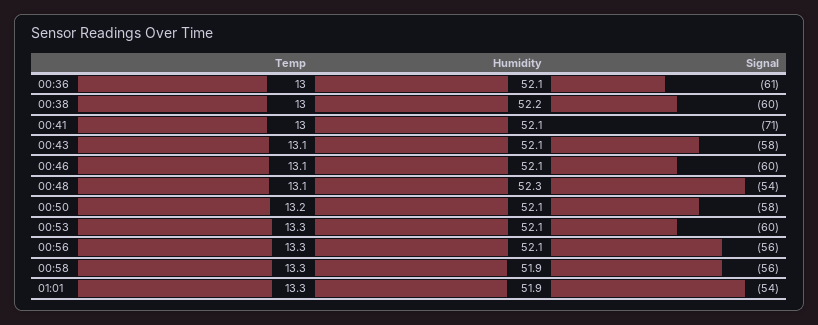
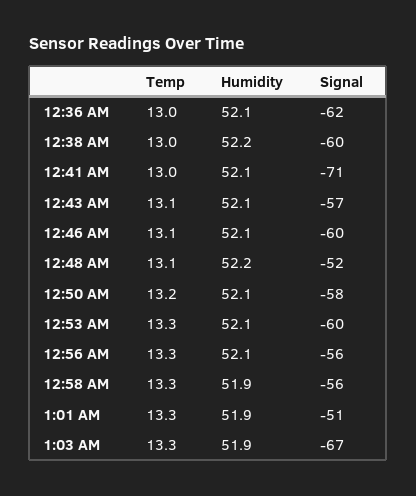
Signal, 00:36: -61 -> -62
Signal, 00:43: -58 -> -57
Humidity, 00:48: 52.3 -> 52.2
Signal, 00:48: -54 -> -52
Signal, 01:01: -54 -> -51
Temp, 1:03 AM: none -> 13.3
Humidity, 1:03 AM: none -> 51.9
Signal, 1:03 AM: none -> -67

